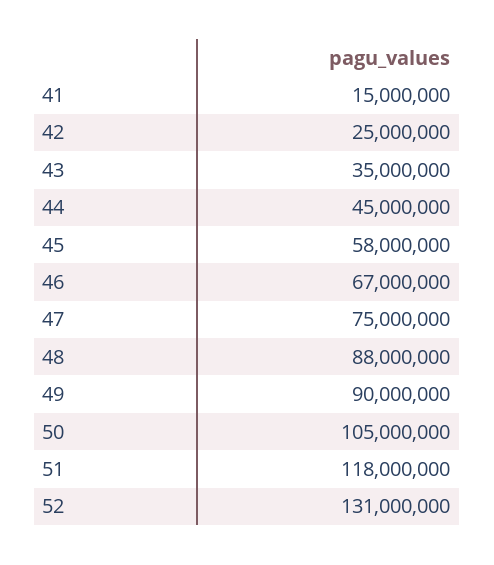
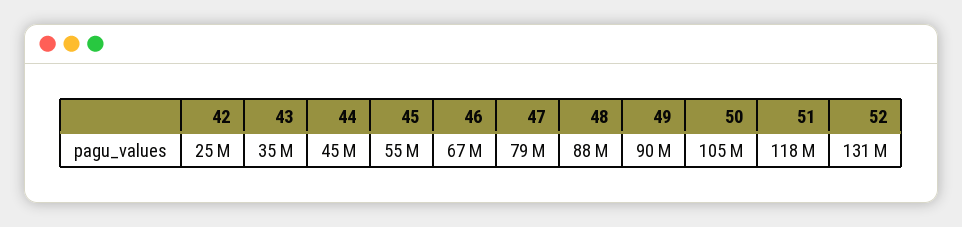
41: 15000000 -> none
45: 58000000 -> 55000000
47: 75000000 -> 79000000

